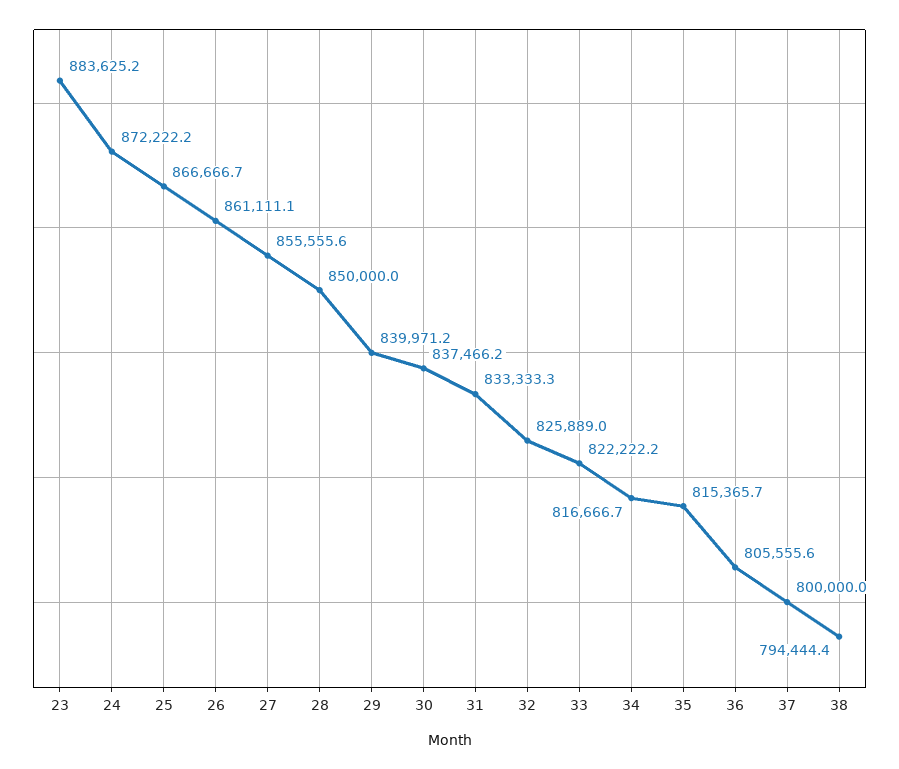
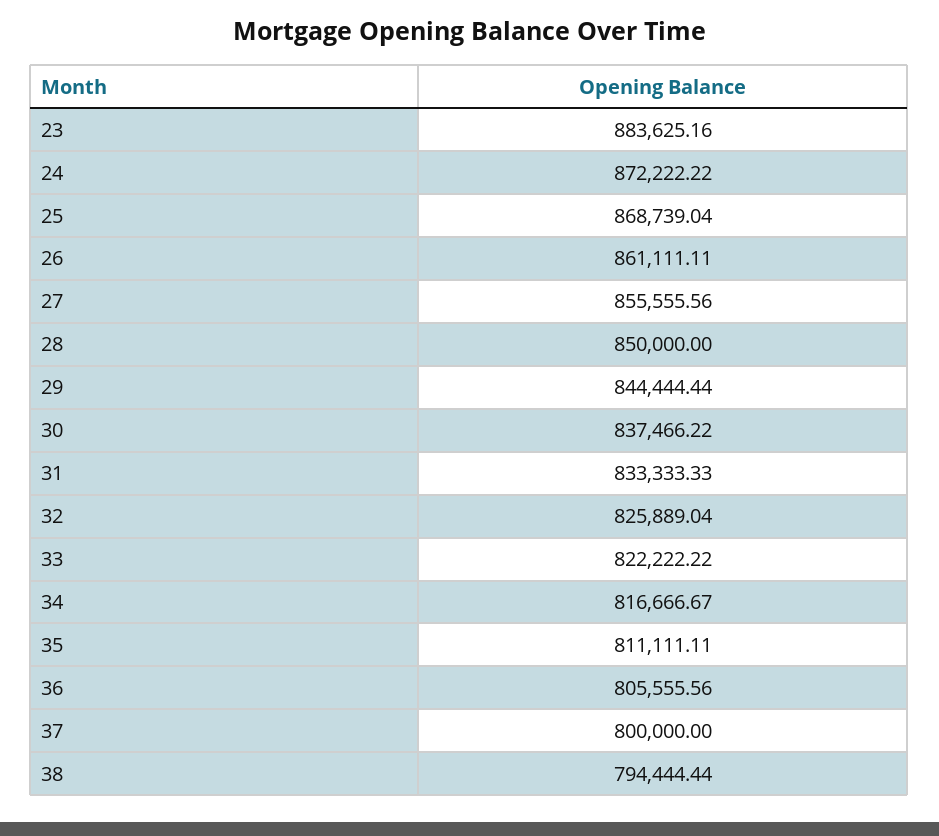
25: 866666.7 -> 868739.04
29: 839971.2 -> 844444.44
35: 815365.7 -> 811111.11

